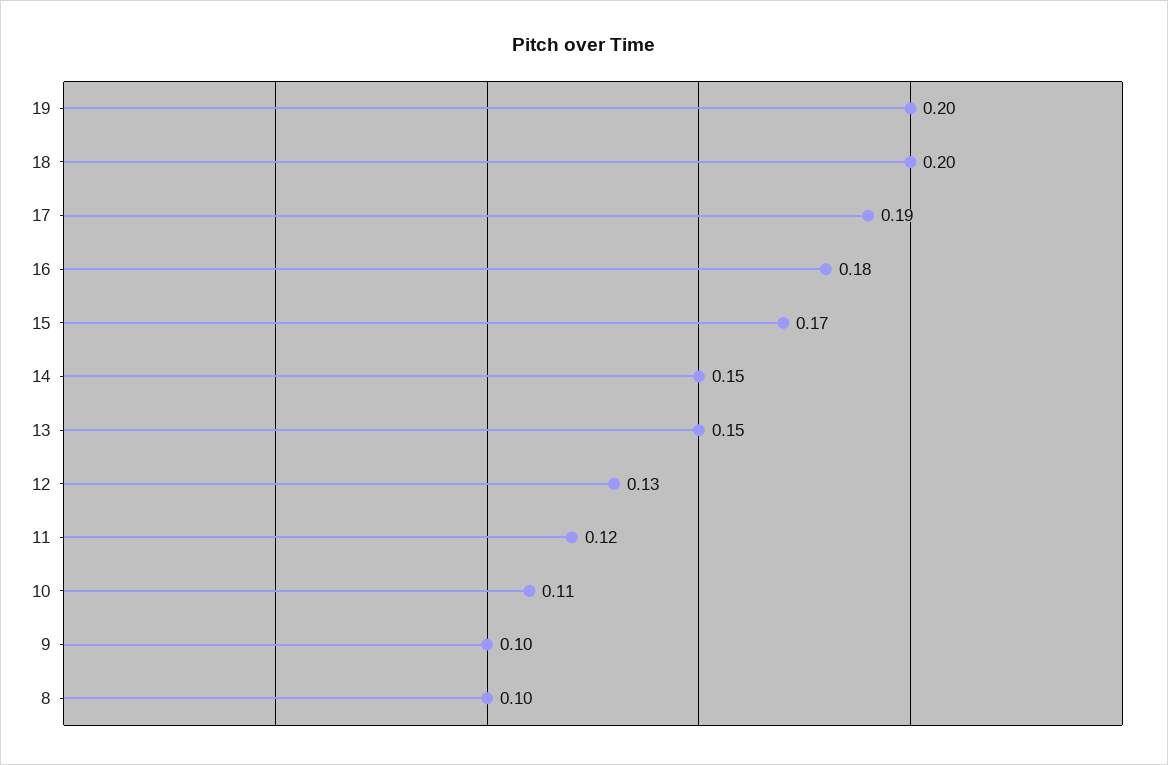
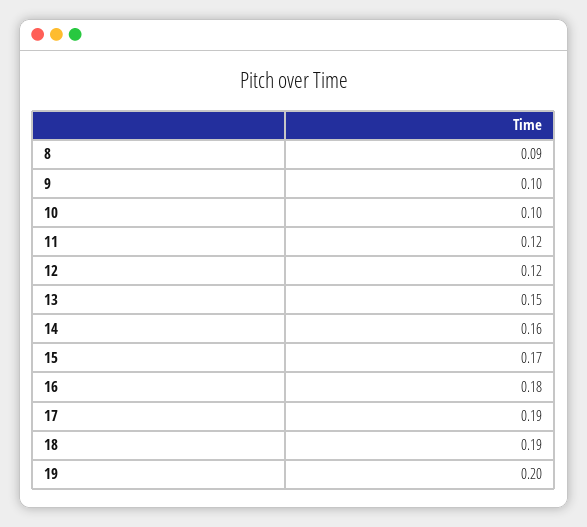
18: 0.2 -> 0.19
14: 0.15 -> 0.16
12: 0.13 -> 0.12
10: 0.11 -> 0.1
8: 0.1 -> 0.09

